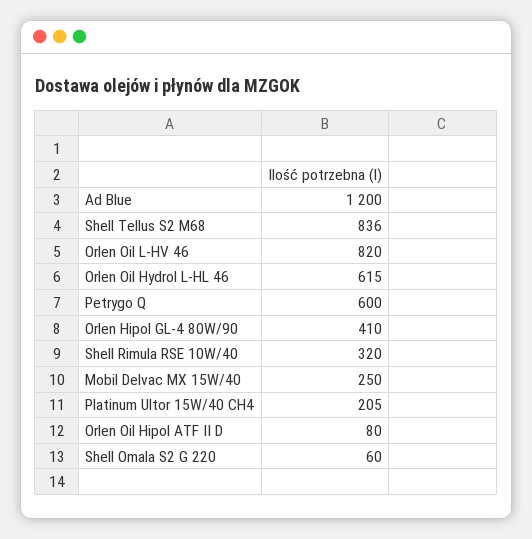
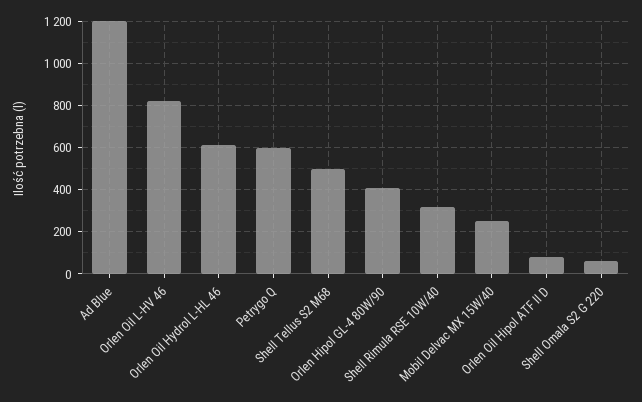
Shell Tellus S2 M68: 836 -> 500
Platinum Ultor 15W/40 CH4: 205 -> none

